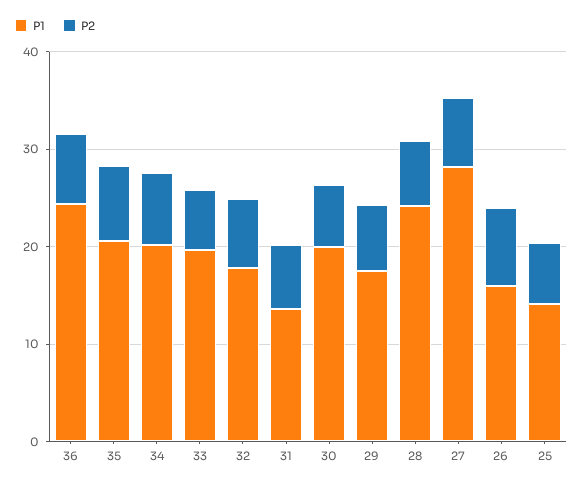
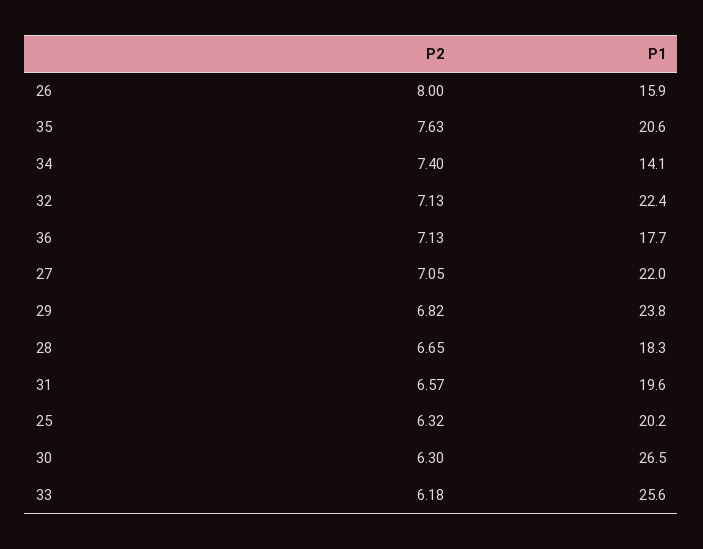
P1, 36: 24 -> 17.7
P1, 34: 20 -> 14.1
P1, 33: 20 -> 25.6
P1, 32: 18 -> 22.4
P1, 31: 14 -> 19.6
P1, 30: 20 -> 26.5
P1, 29: 18 -> 23.8
P1, 28: 24 -> 18.3
P1, 27: 28 -> 22
P1, 25: 14 -> 20.2

